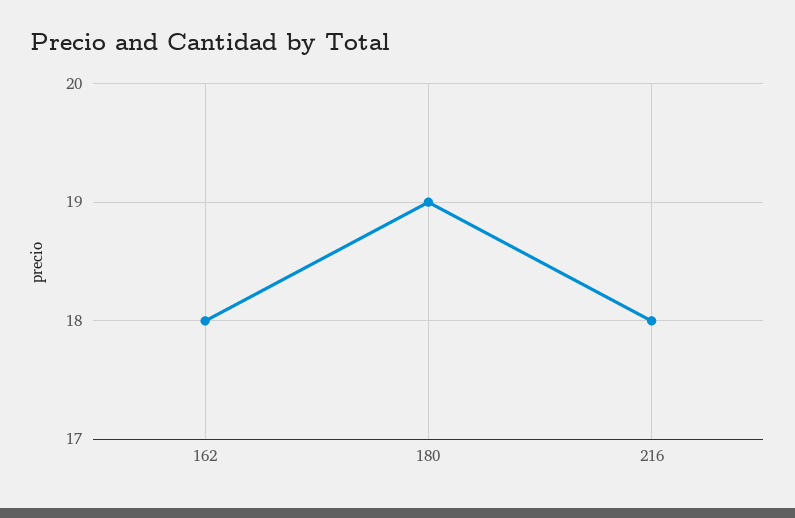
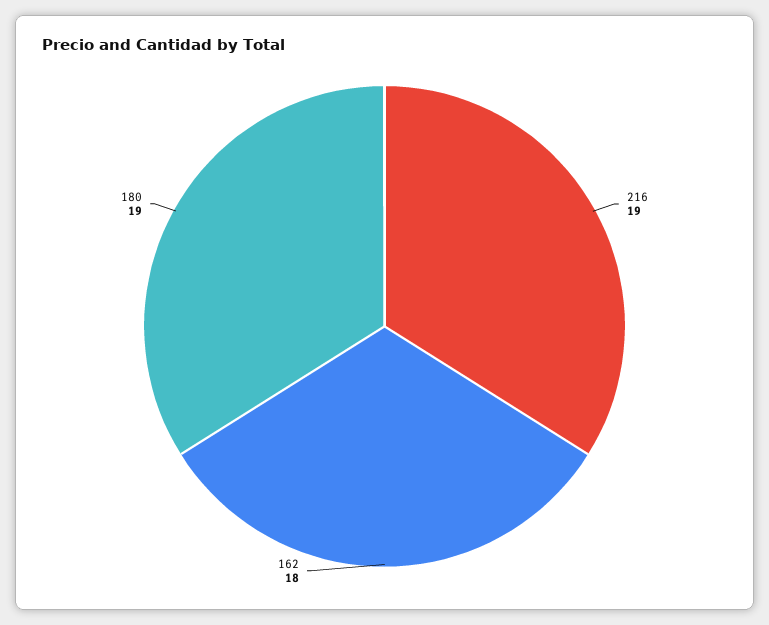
216: 18 -> 19

